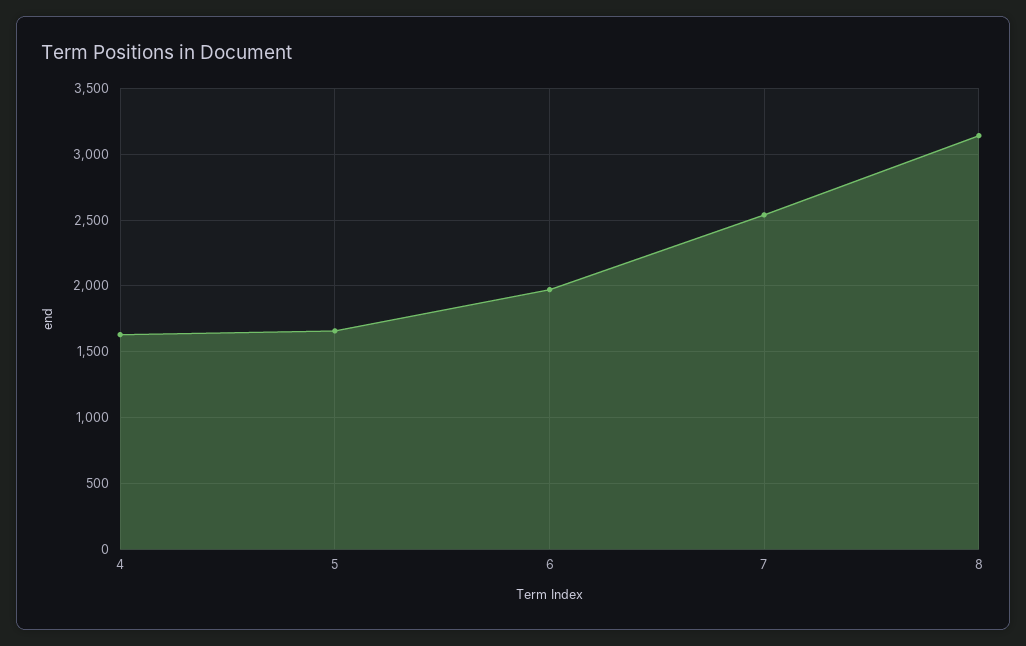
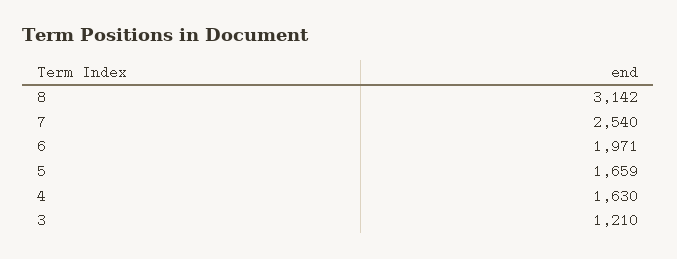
3: none -> 1210

